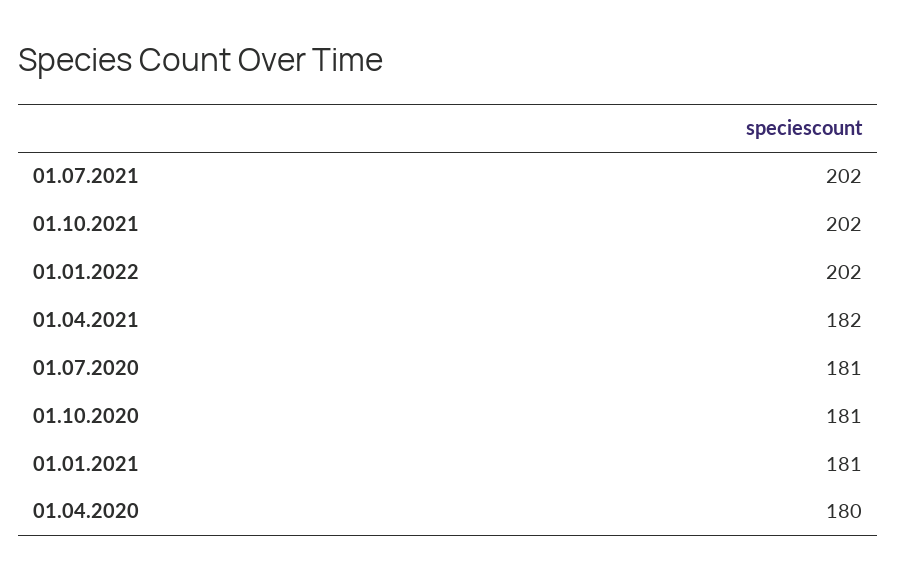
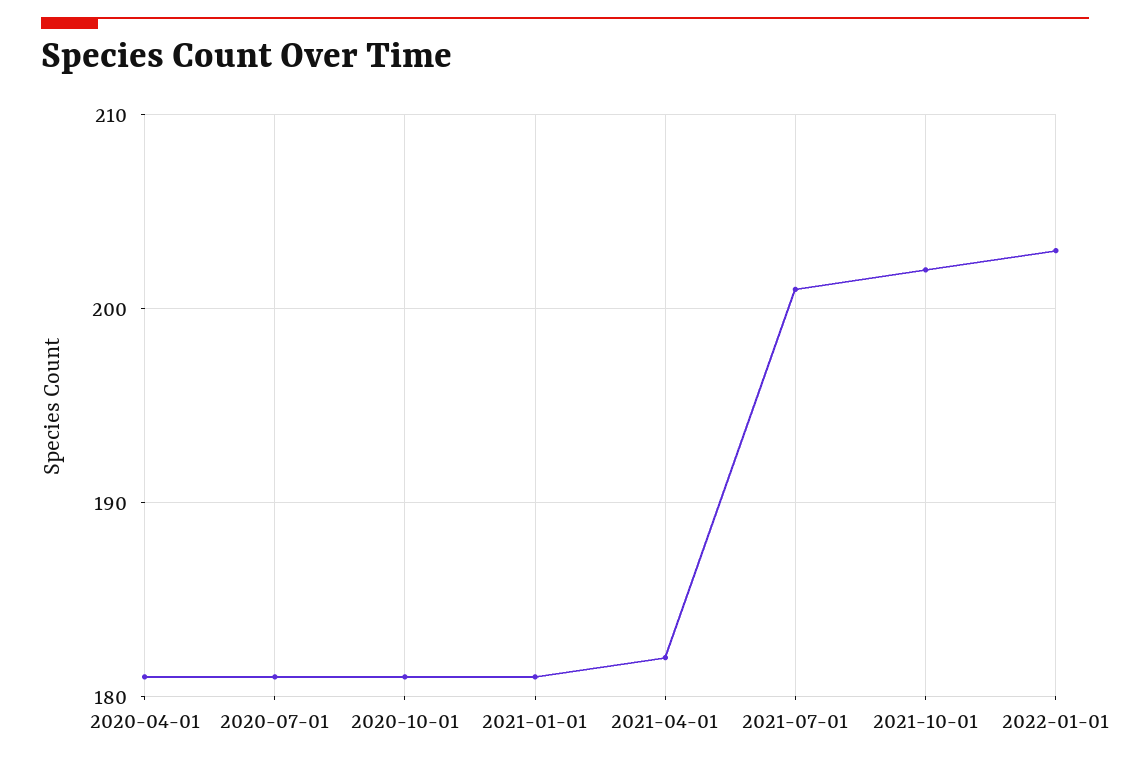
01.07.2021: 202 -> 201
01.01.2022: 202 -> 203
01.04.2020: 180 -> 181

